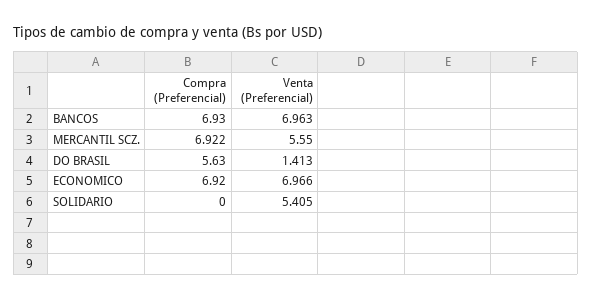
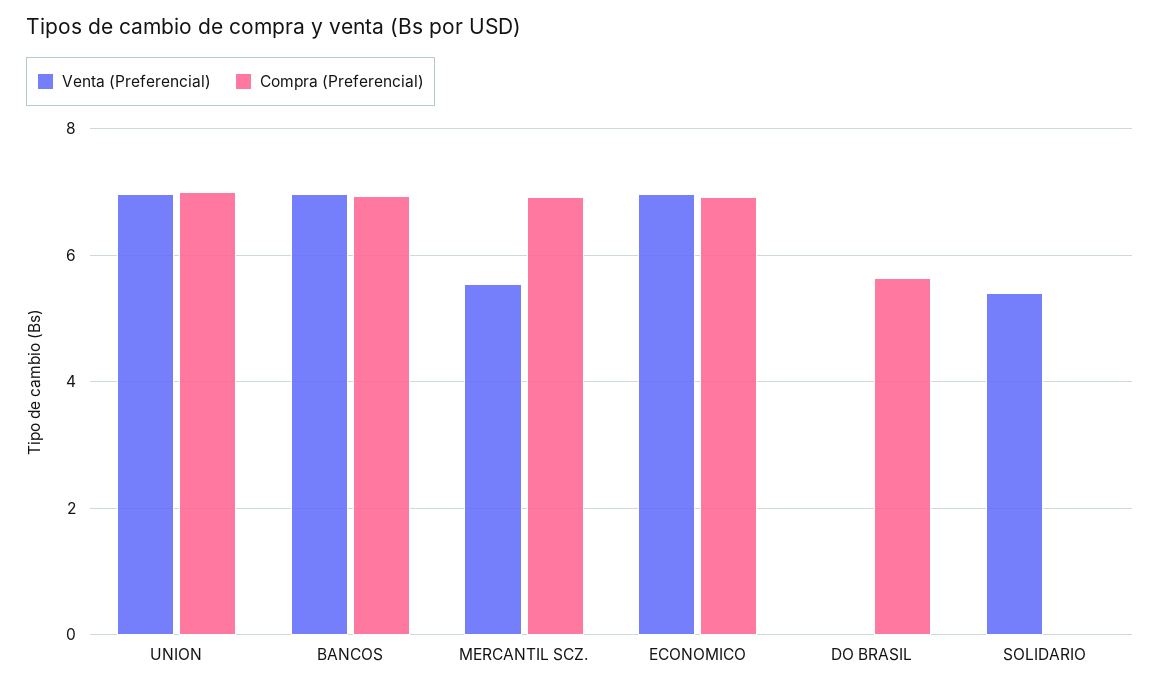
Venta (Preferencial), DO BRASIL: 1.413 -> 0
Venta (Preferencial), UNION: none -> 7
Compra (Preferencial), UNION: none -> 7

